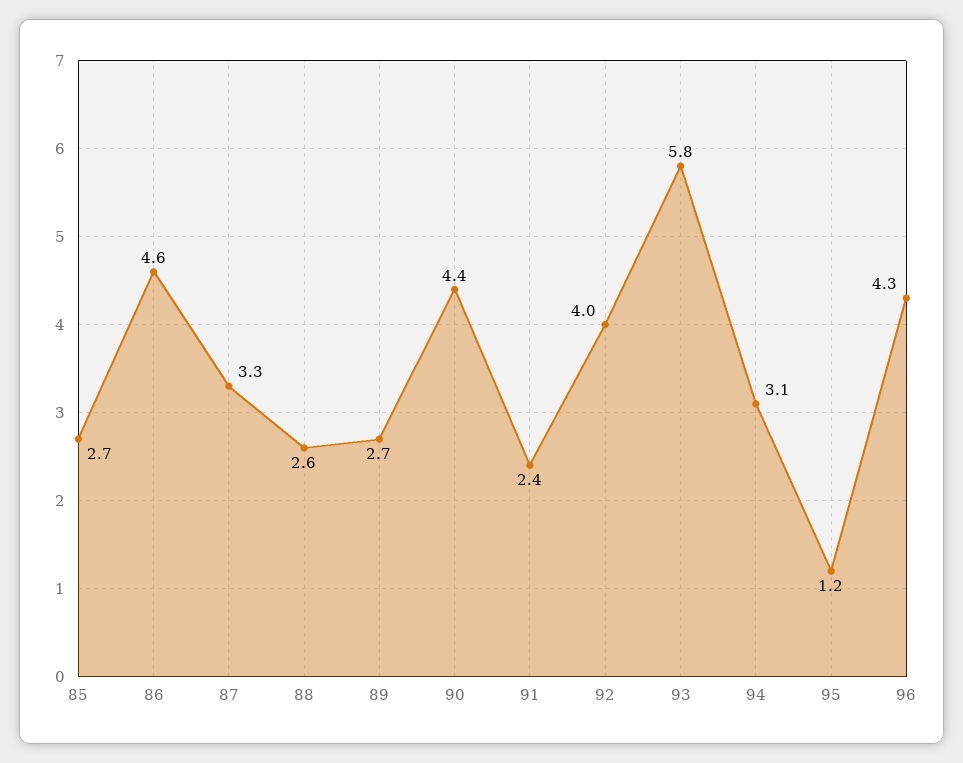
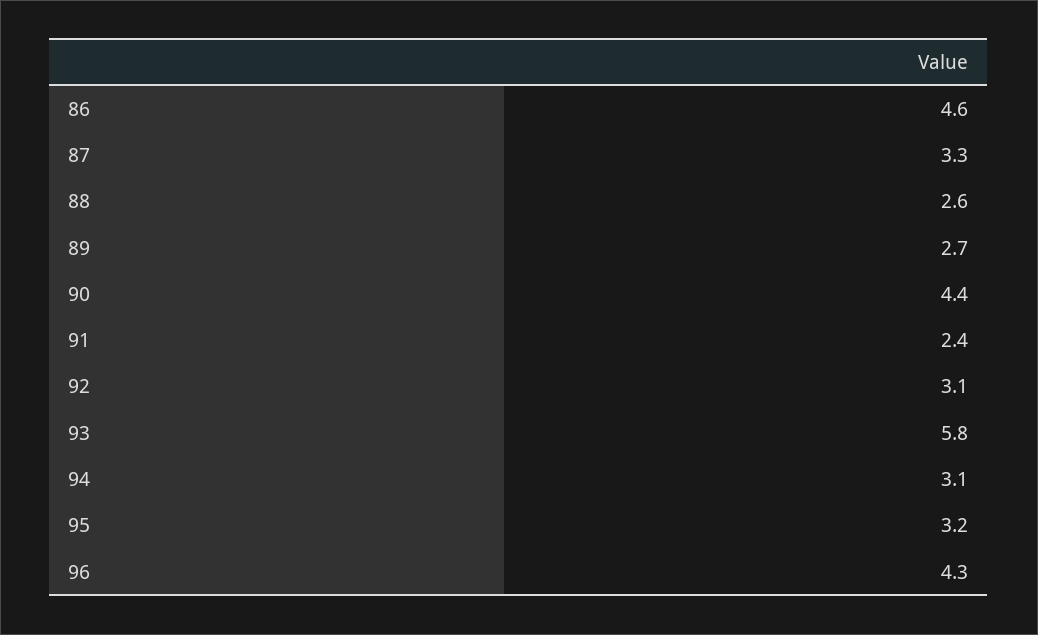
85: 2.7 -> none
92: 4 -> 3.1
95: 1.2 -> 3.2

